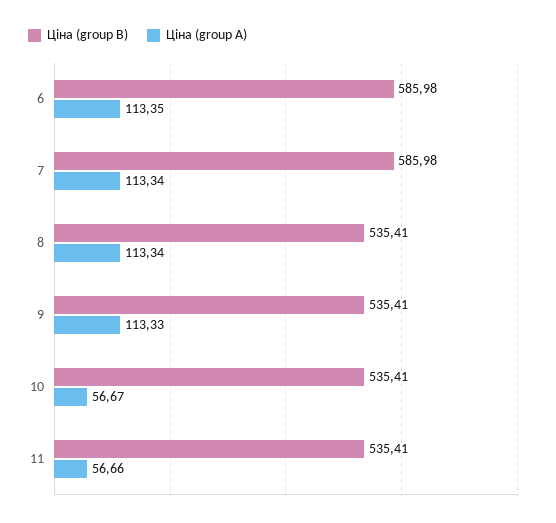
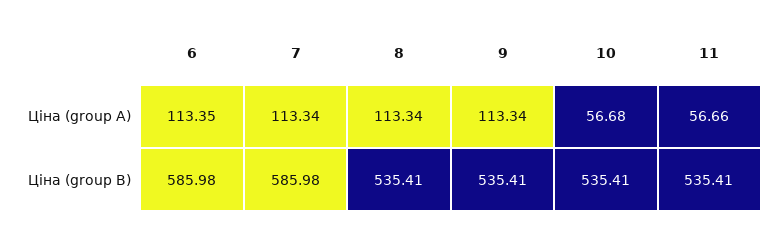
Ціна (group A), 9: 113.33 -> 113.34
Ціна (group A), 10: 56.67 -> 56.68

